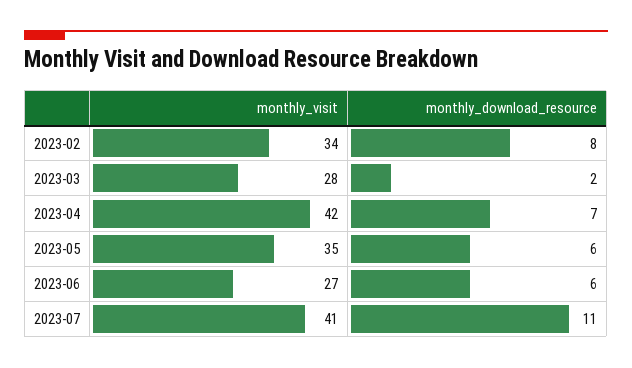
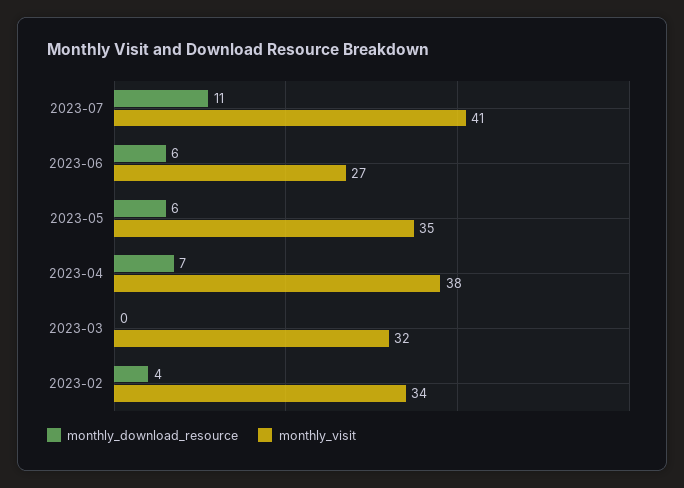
monthly_download_resource, 2023-02: 8 -> 4
monthly_visit, 2023-03: 28 -> 32
monthly_download_resource, 2023-03: 2 -> 0
monthly_visit, 2023-04: 42 -> 38

